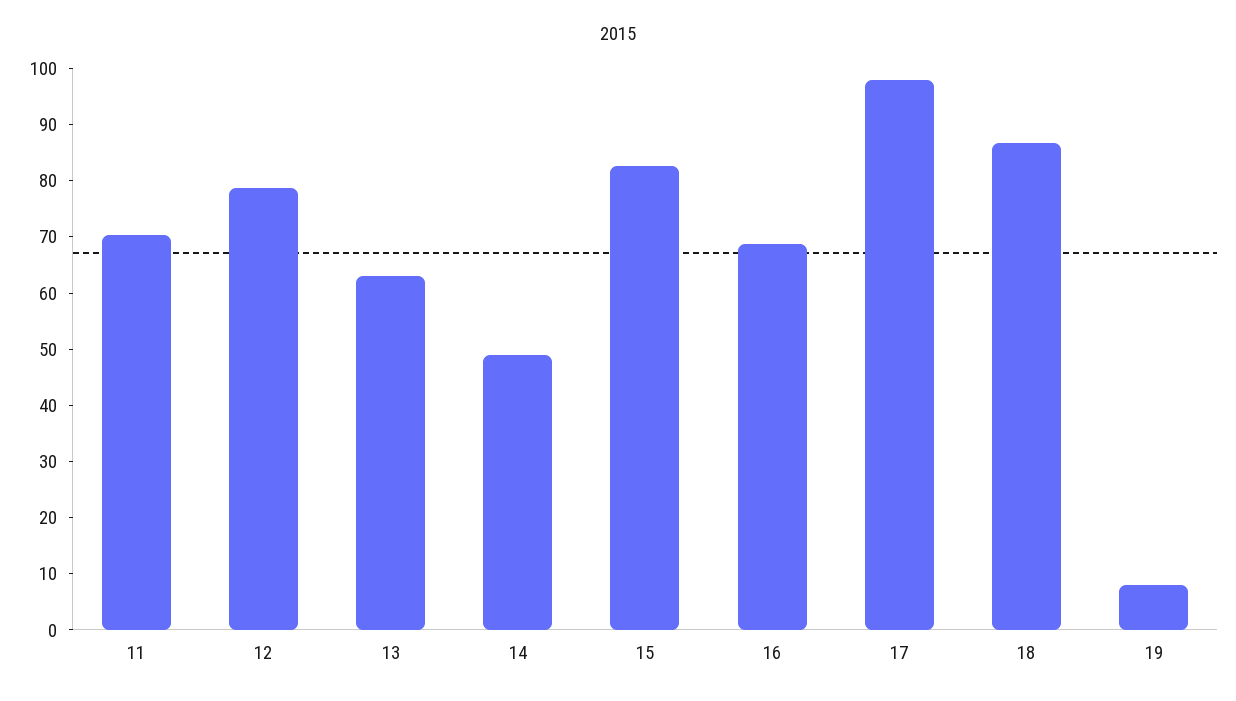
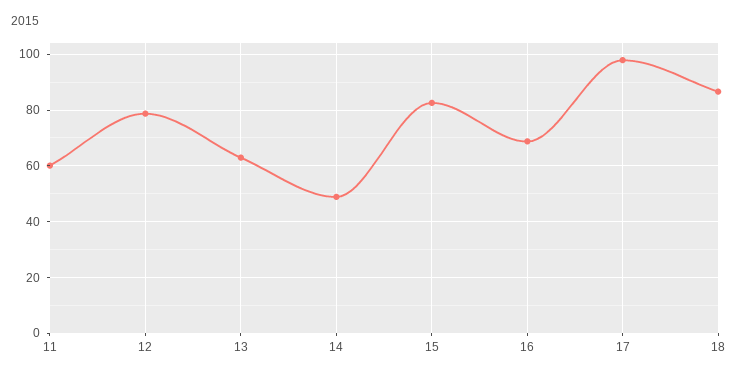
11: 70 -> 60
19: 8 -> none

